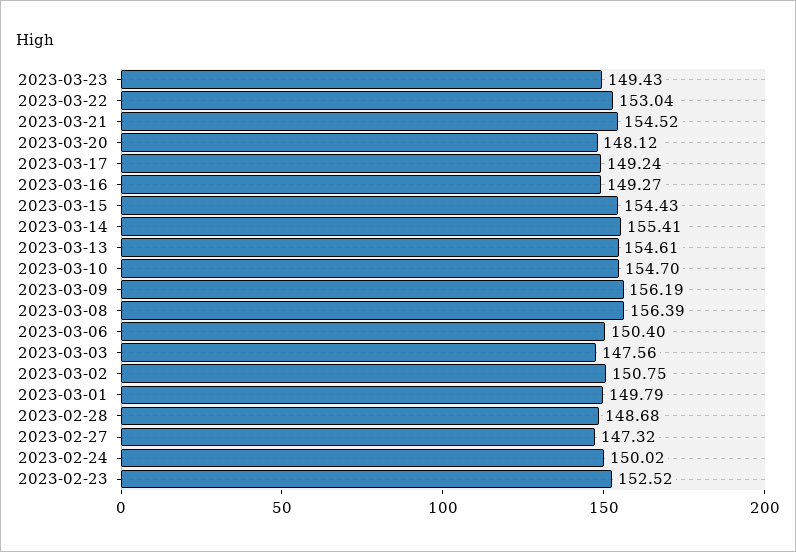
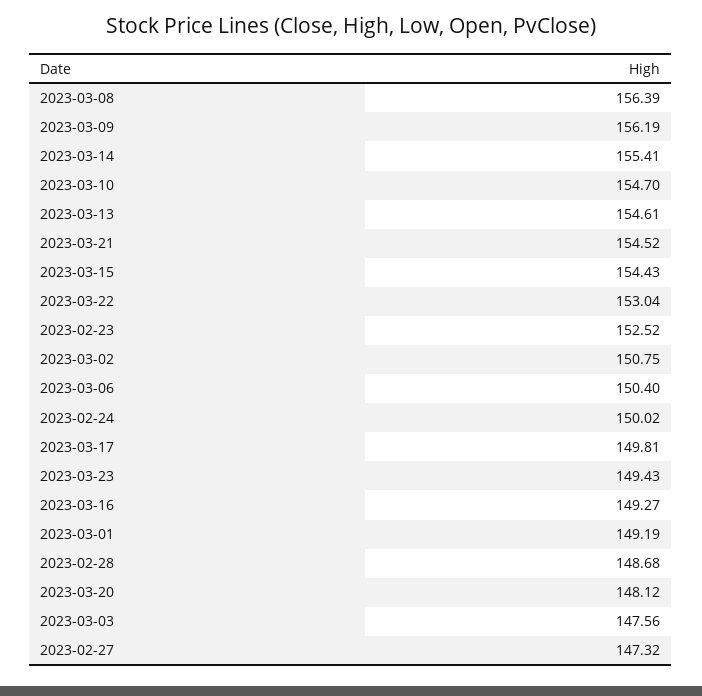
2023-03-17: 149.24 -> 149.81
2023-03-01: 149.79 -> 149.19

